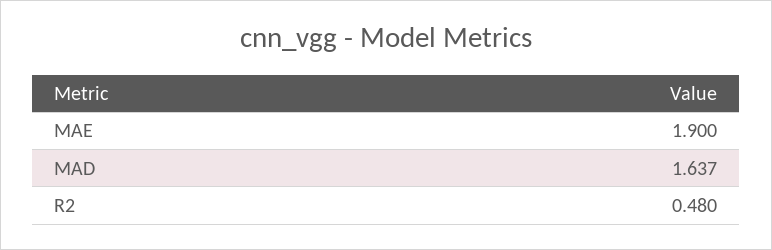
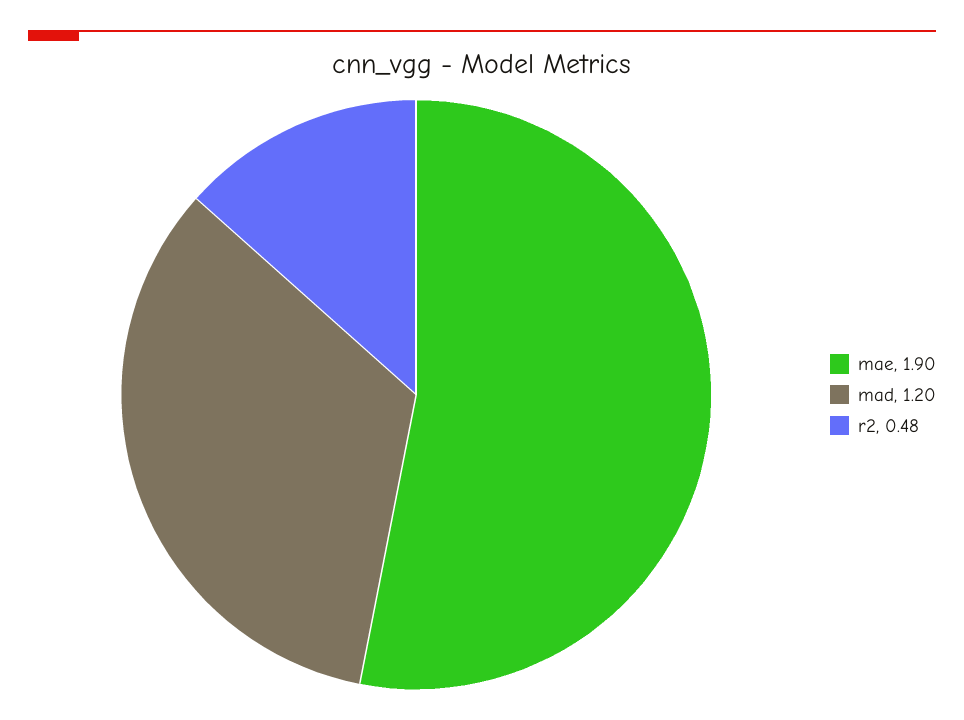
MAD: 1.637 -> 1.2

